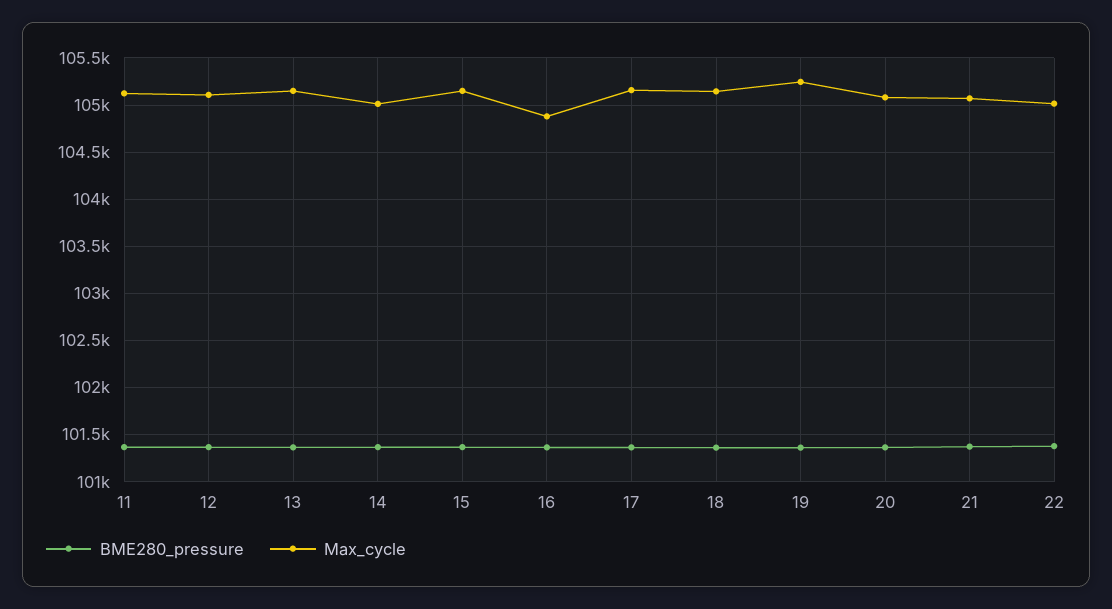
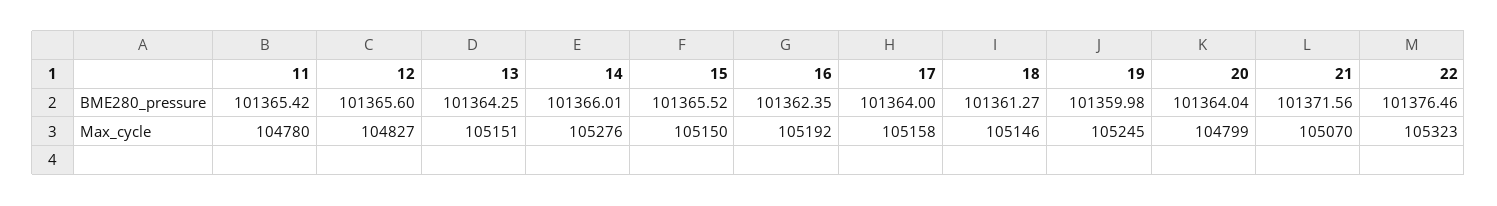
Max_cycle, 11: 105100 -> 104780
Max_cycle, 12: 105100 -> 104827
Max_cycle, 14: 105000 -> 105276
Max_cycle, 16: 104900 -> 105192
Max_cycle, 20: 105100 -> 104799
Max_cycle, 22: 105000 -> 105323

